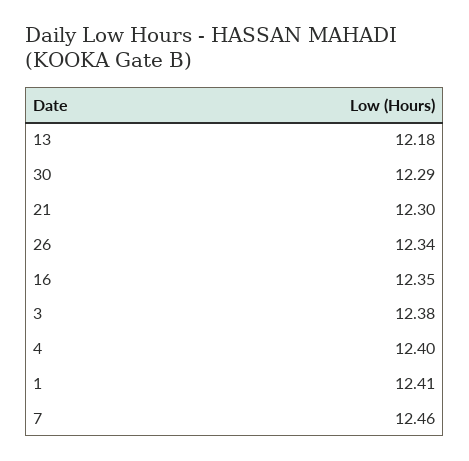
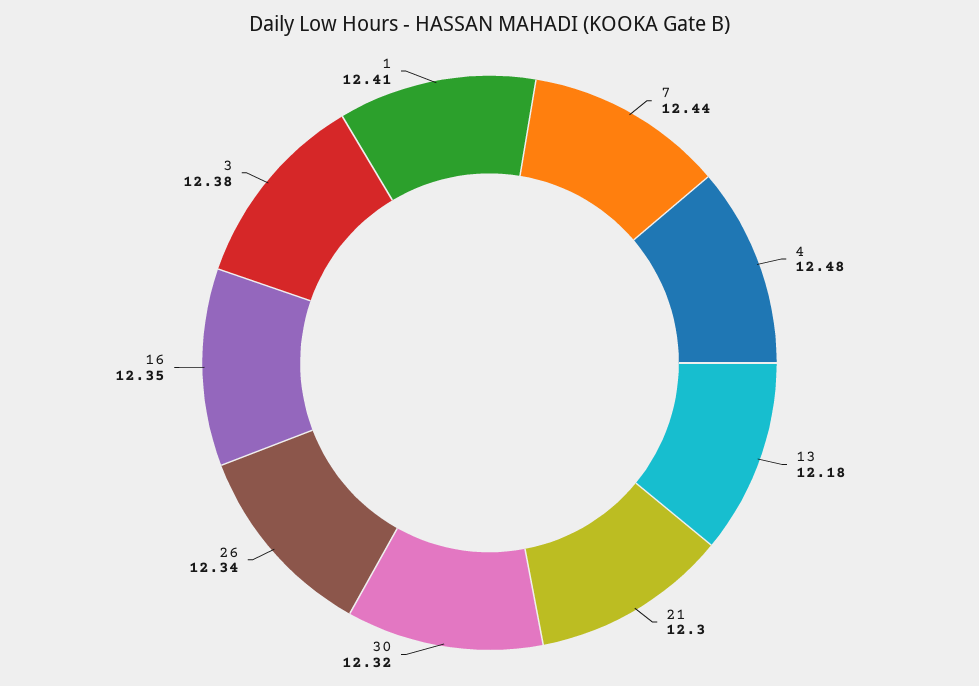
30: 12.29 -> 12.32
4: 12.4 -> 12.48
7: 12.46 -> 12.44

